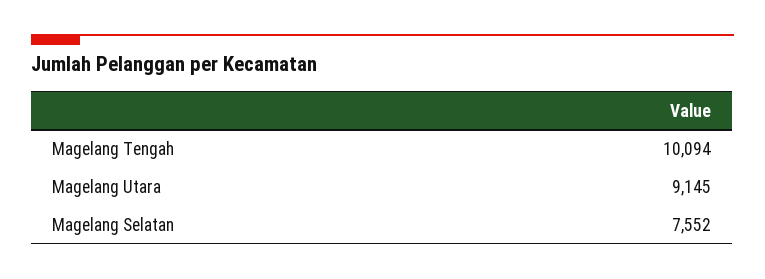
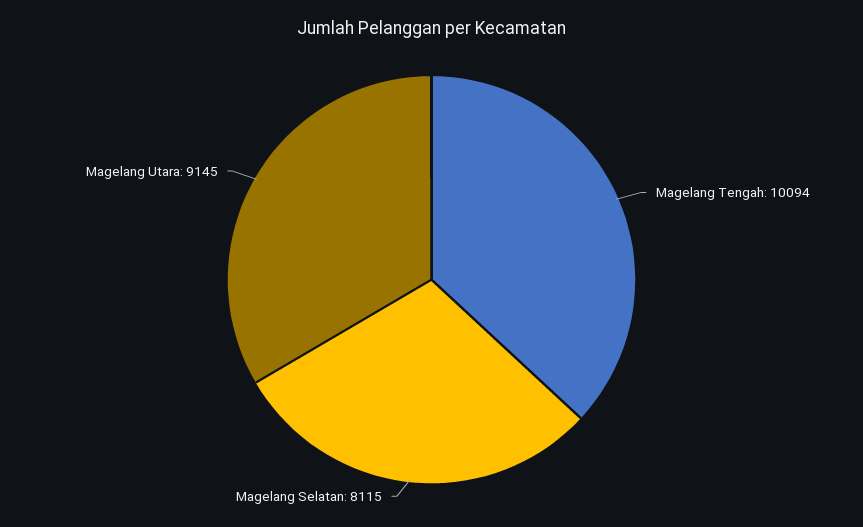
Magelang Selatan: 7552 -> 8115

